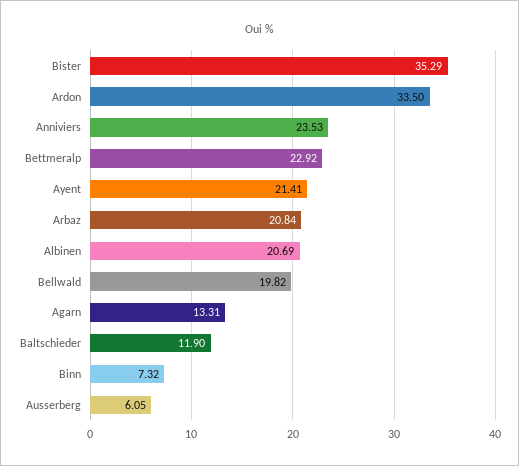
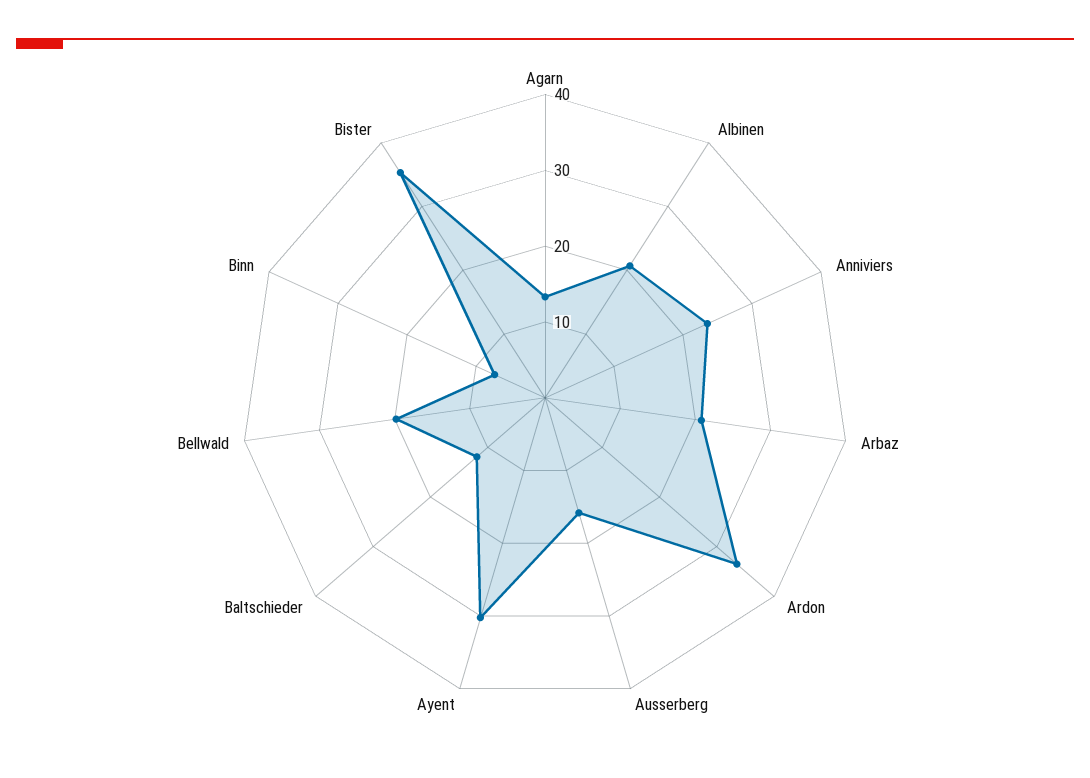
Bettmeralp: 22.92 -> none
Ayent: 21.41 -> 30
Ausserberg: 6.05 -> 16

